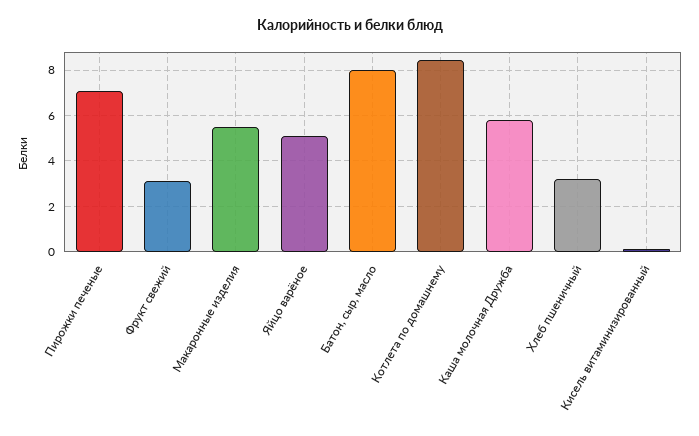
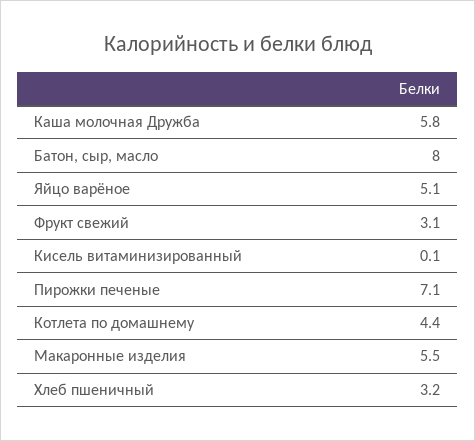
Котлета по домашнему: 8.5 -> 4.4

